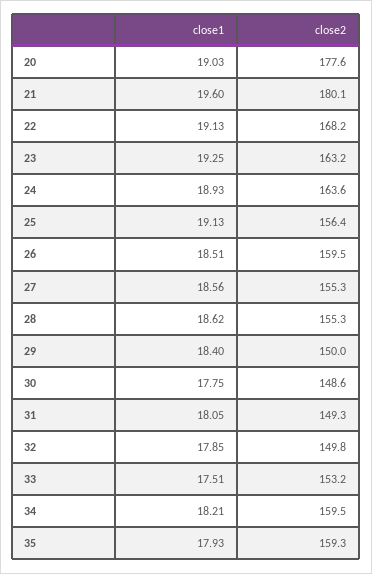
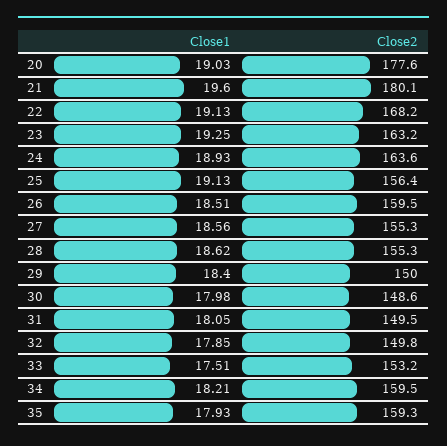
close1, 30: 17.75 -> 17.98
close2, 31: 149.3 -> 149.5

